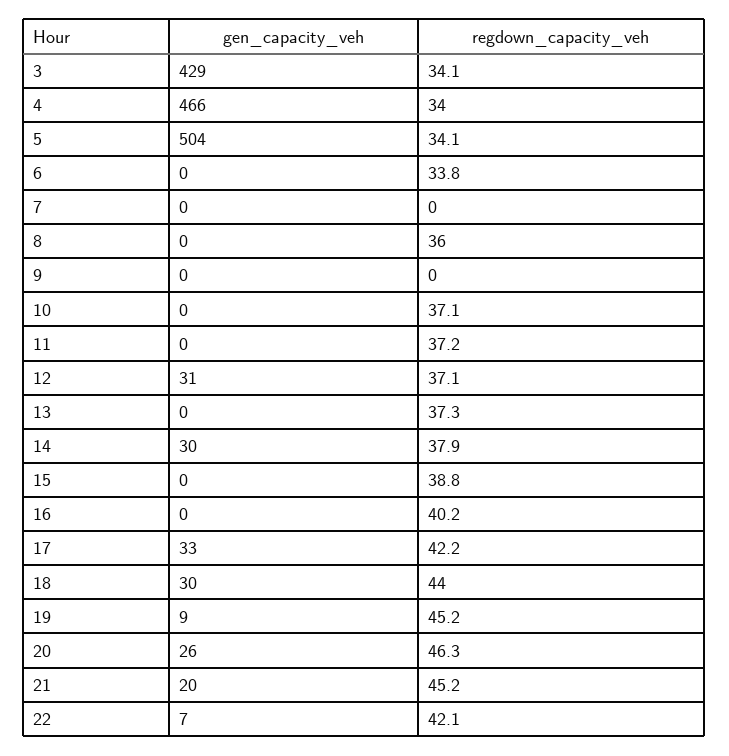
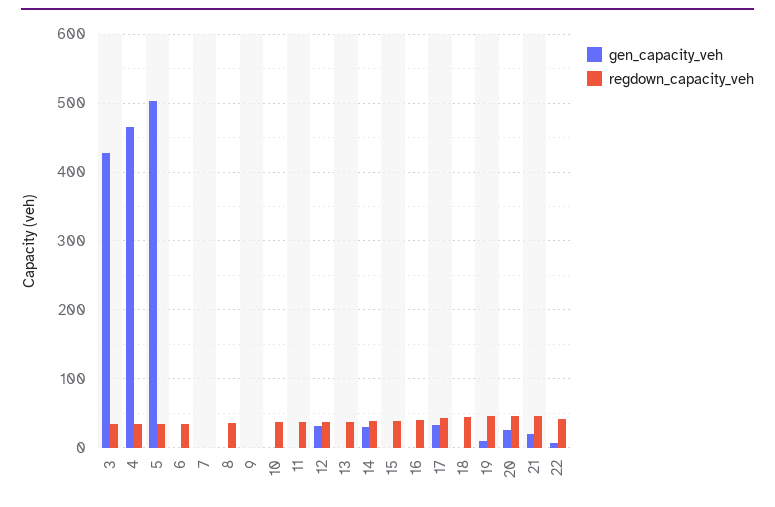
gen_capacity_veh, 18: 30 -> 0

